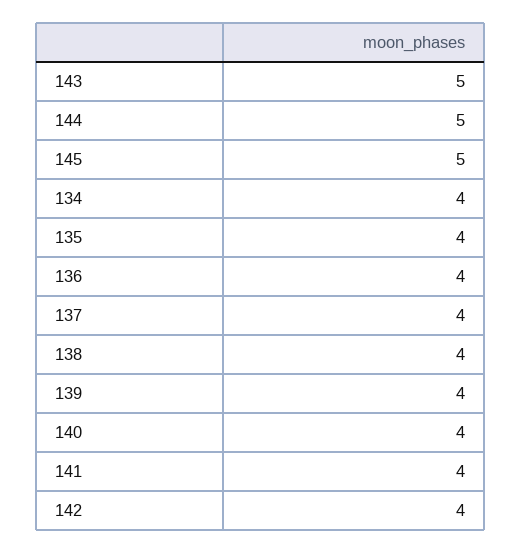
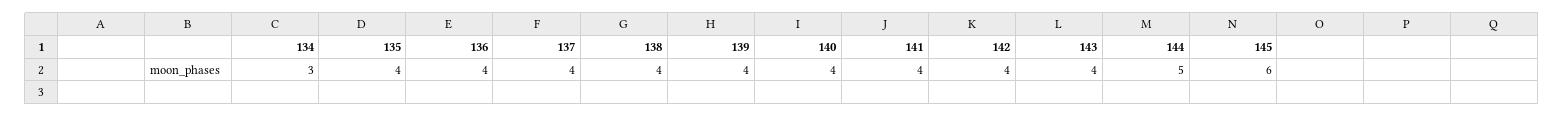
143: 5 -> 4
145: 5 -> 6
134: 4 -> 3

